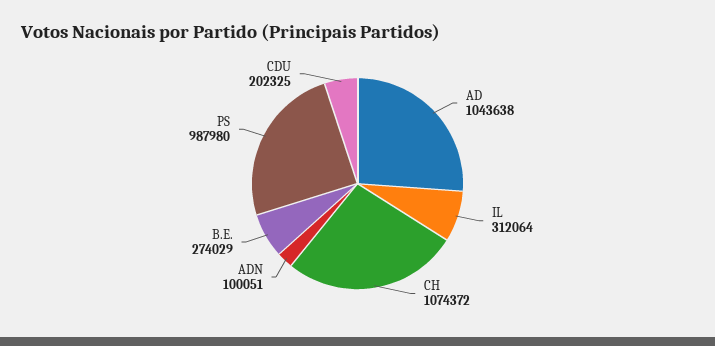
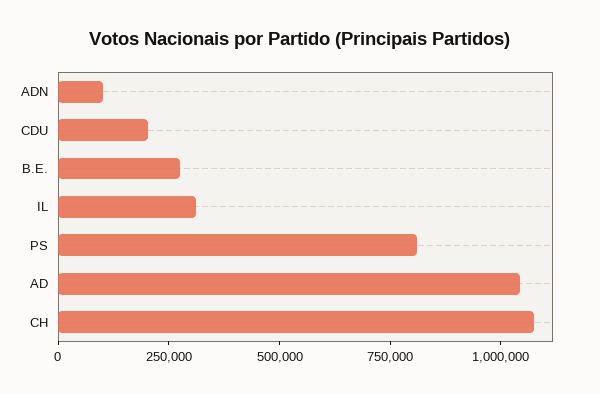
PS: 987980 -> 800000

